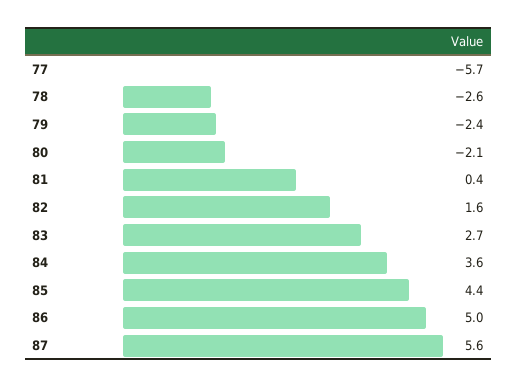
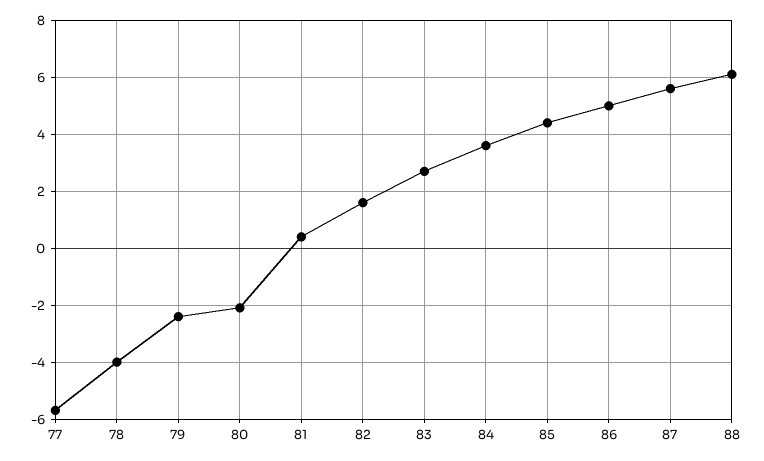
78: -2.6 -> -4
88: none -> 6

